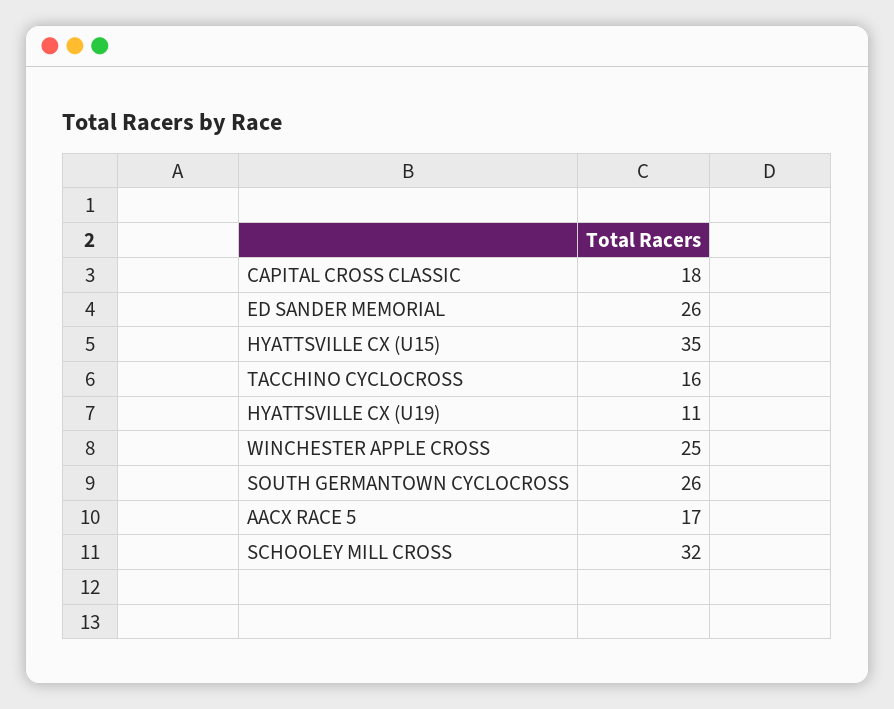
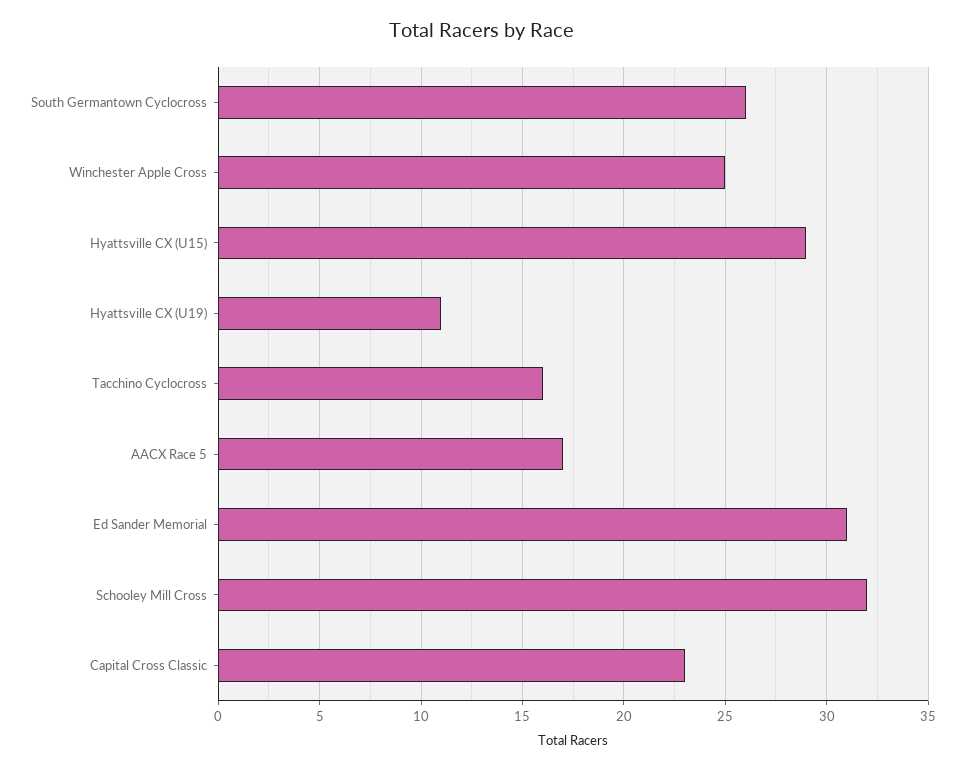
CAPITAL CROSS CLASSIC: 18 -> 23
ED SANDER MEMORIAL: 26 -> 31
HYATTSVILLE CX (U15): 35 -> 29

